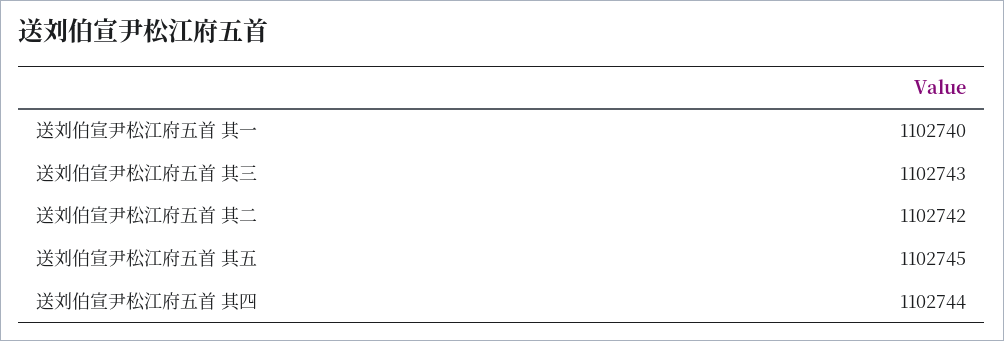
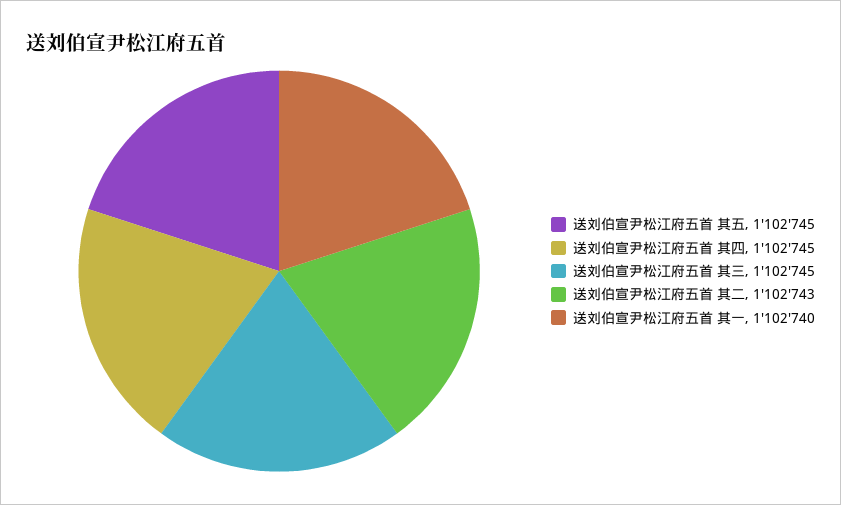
送刘伯宣尹松江府五首 其三: 1102743 -> 1102745
送刘伯宣尹松江府五首 其二: 1102742 -> 1102743
送刘伯宣尹松江府五首 其四: 1102744 -> 1102745

